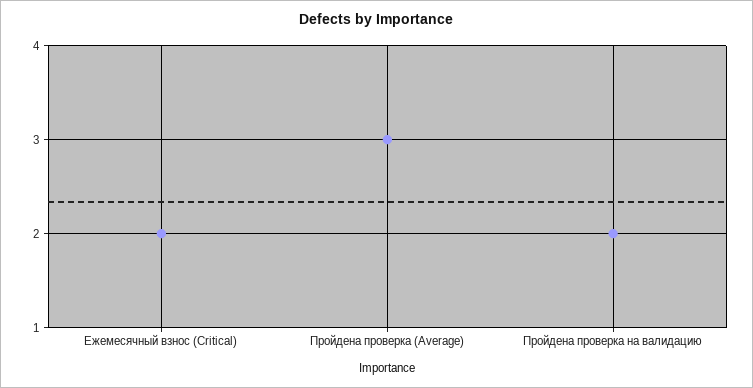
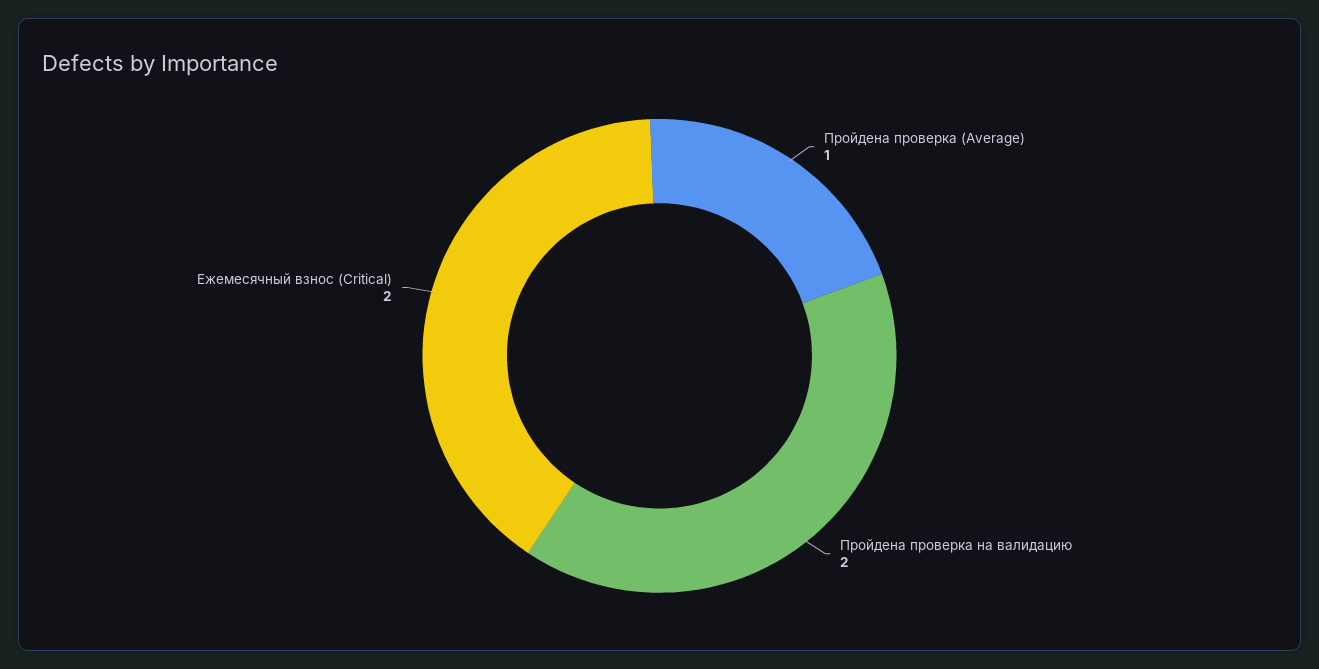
Пройдена проверка (Average): 3 -> 1

